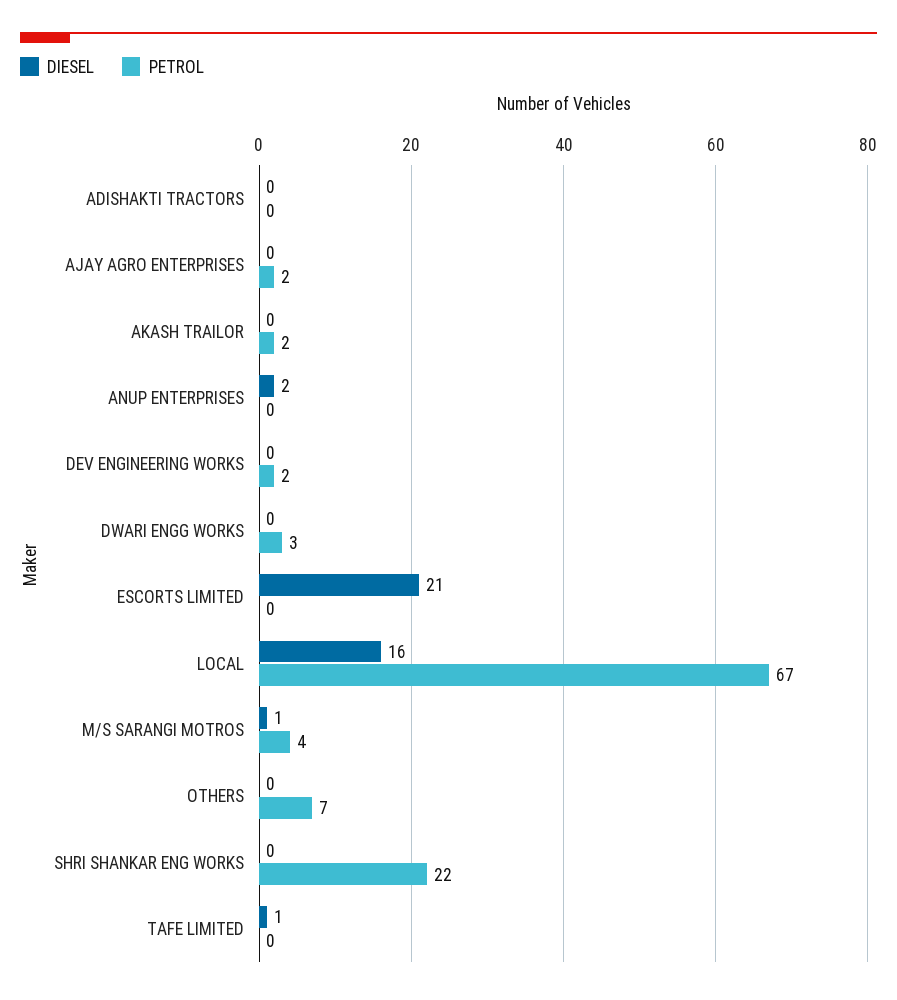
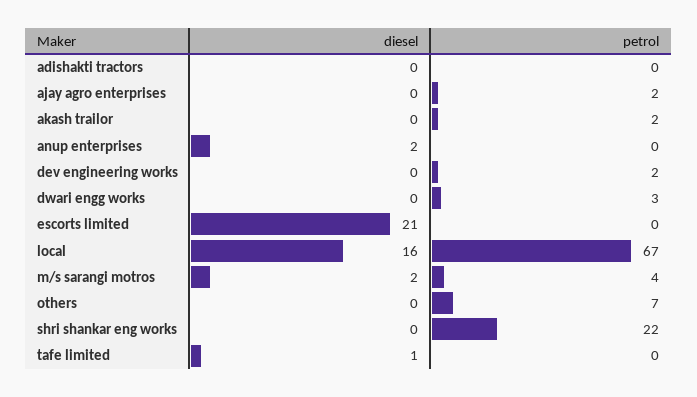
DIESEL, M/S SARANGI MOTROS: 1 -> 2

